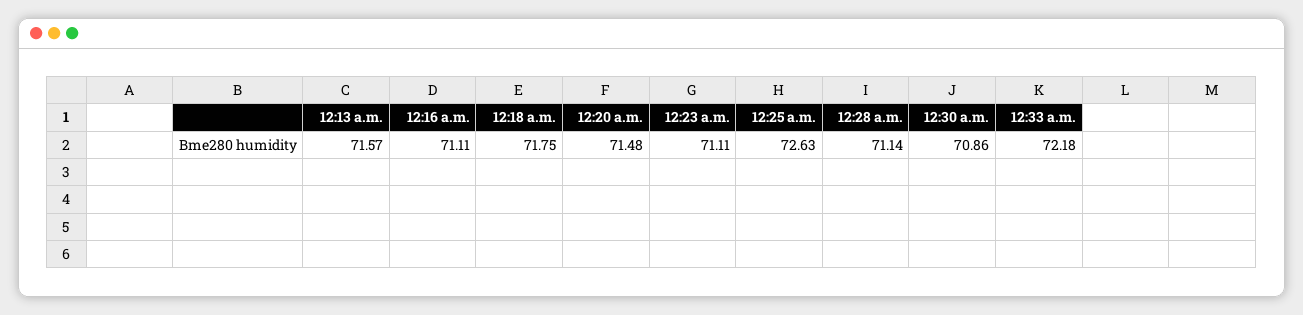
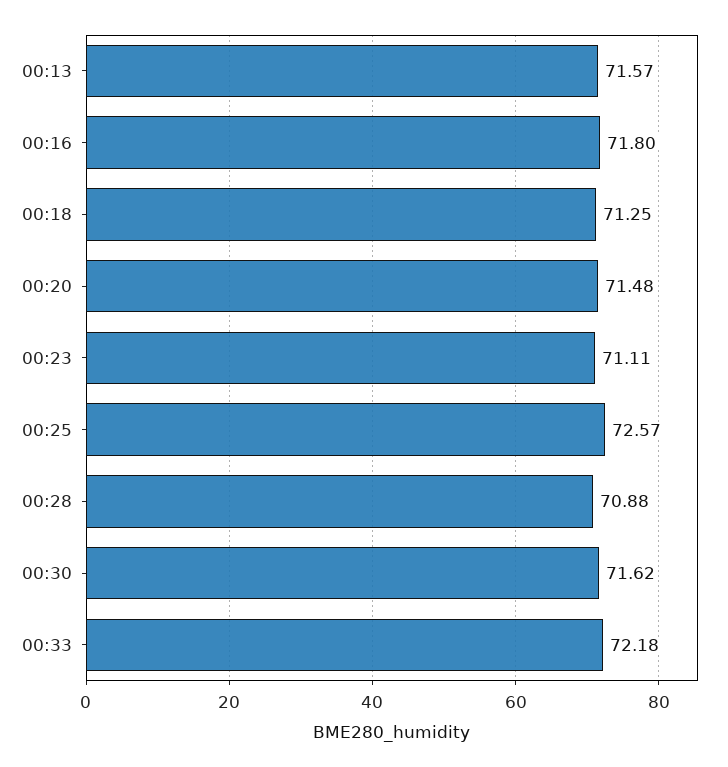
12:16 a.m.: 71.11 -> 71.8
12:18 a.m.: 71.75 -> 71.25
12:25 a.m.: 72.63 -> 72.57
12:28 a.m.: 71.14 -> 70.88
12:30 a.m.: 70.86 -> 71.62

